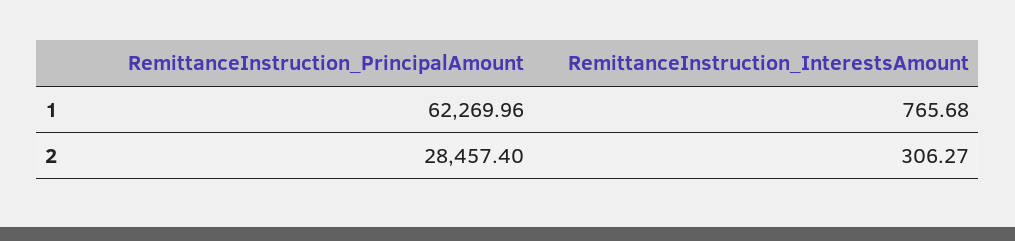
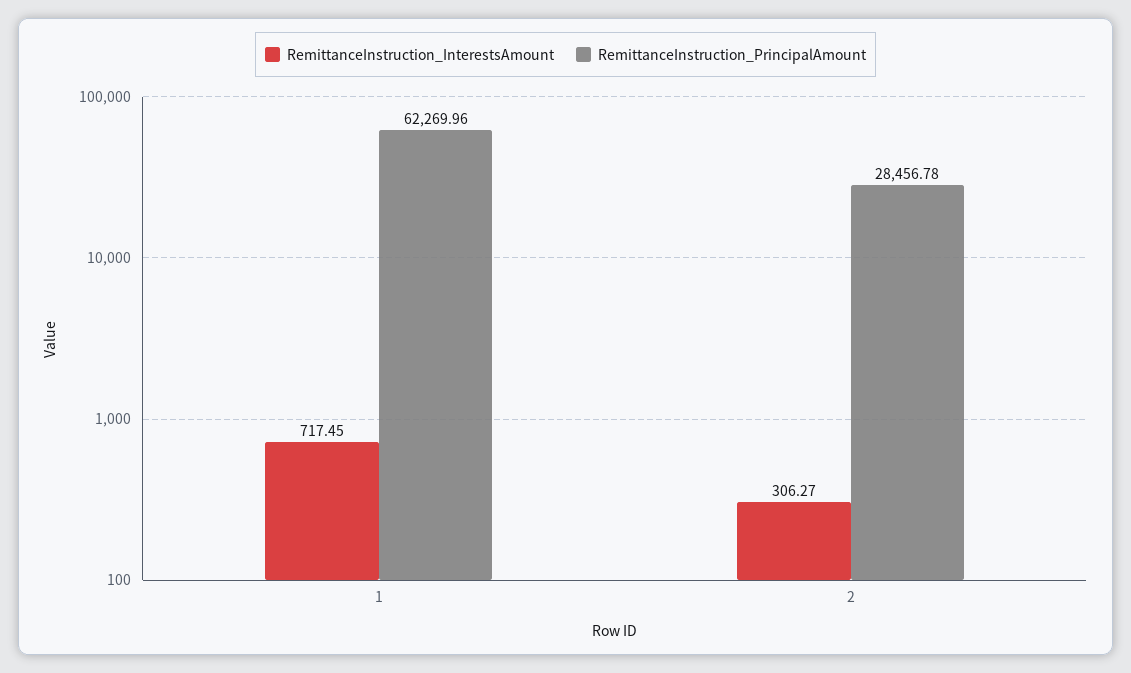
RemittanceInstruction_InterestsAmount, 1: 765.68 -> 717.45
RemittanceInstruction_PrincipalAmount, 2: 28457.4 -> 28456.78

